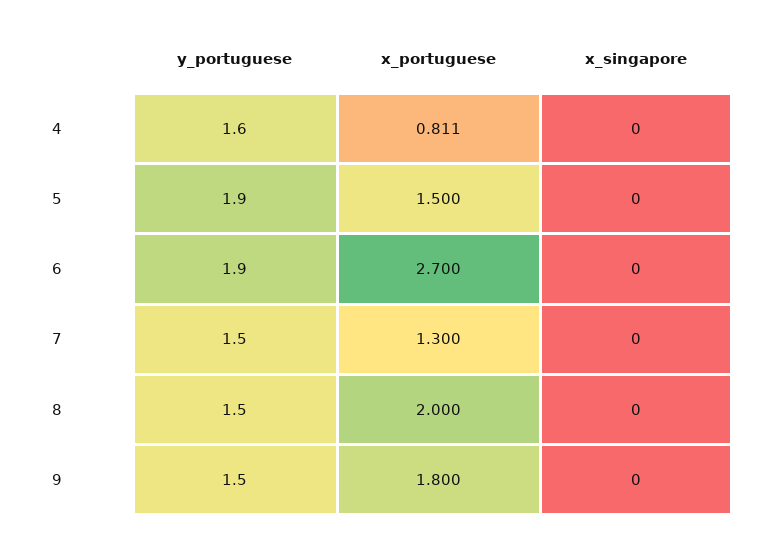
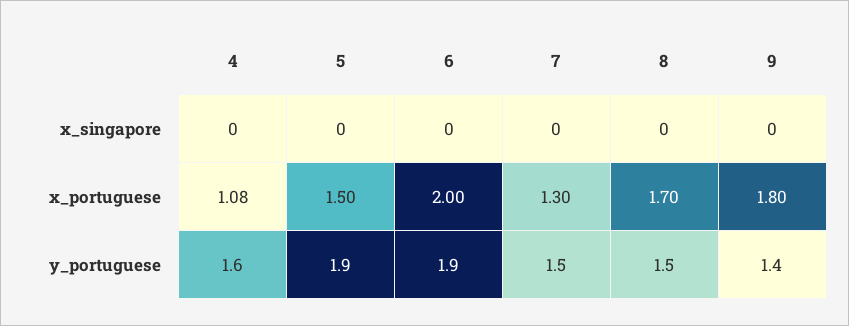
x_portuguese, 4: 0.811 -> 1.08
x_portuguese, 6: 2.7 -> 2
x_portuguese, 8: 2 -> 1.7
y_portuguese, 9: 1.5 -> 1.4

